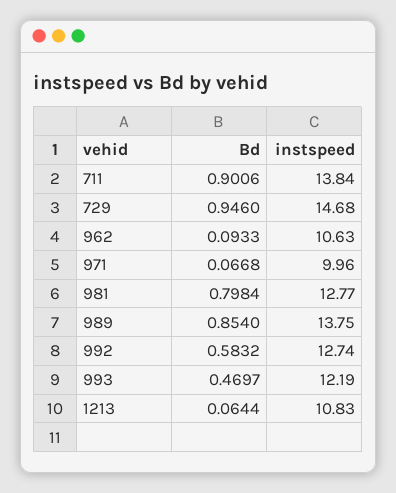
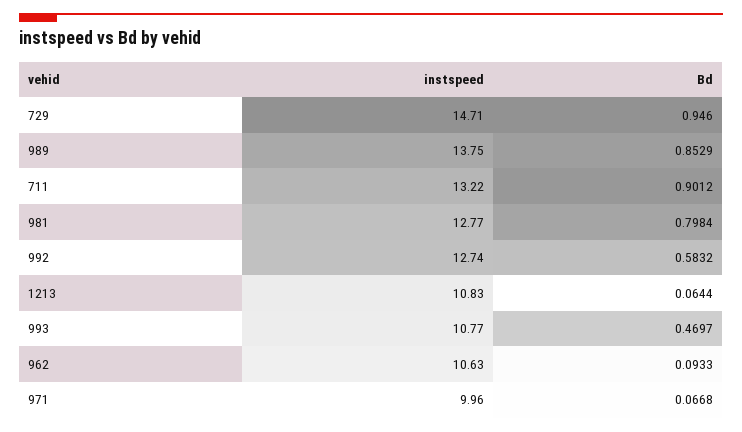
Bd, 711: 0.9006 -> 0.9012
instspeed, 711: 13.84 -> 13.22
instspeed, 729: 14.68 -> 14.71
Bd, 989: 0.854 -> 0.8529
instspeed, 993: 12.19 -> 10.77

